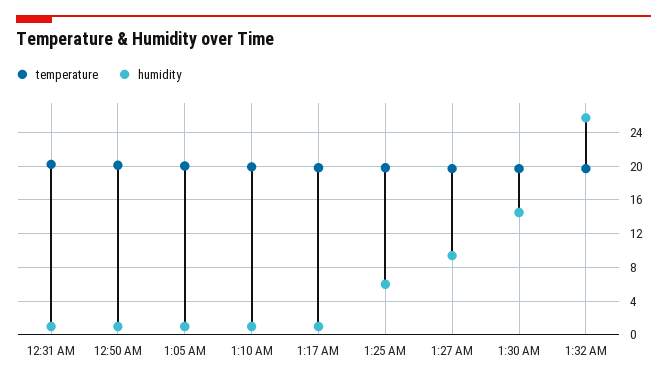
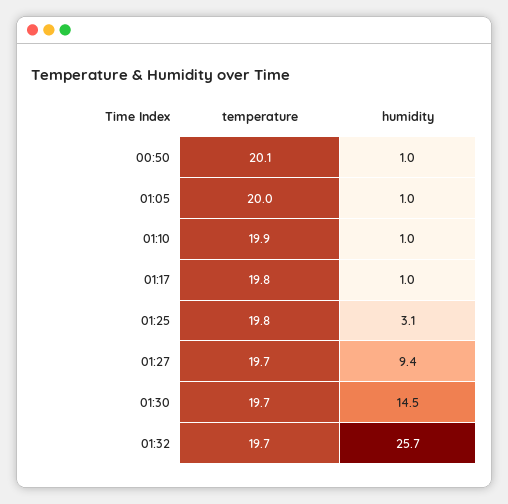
temperature, 12:31 AM: 20 -> none
humidity, 12:31 AM: 1 -> none
humidity, 1:25 AM: 6 -> 3.1

